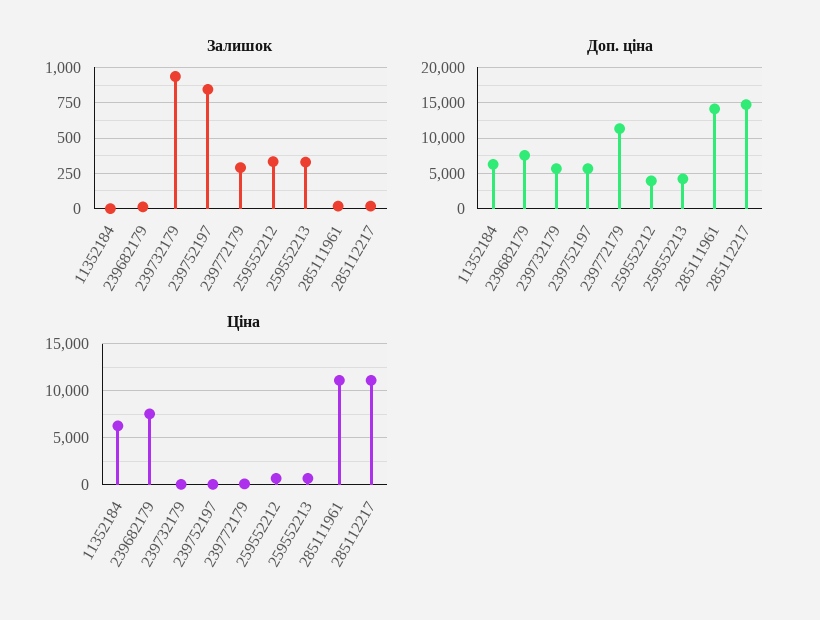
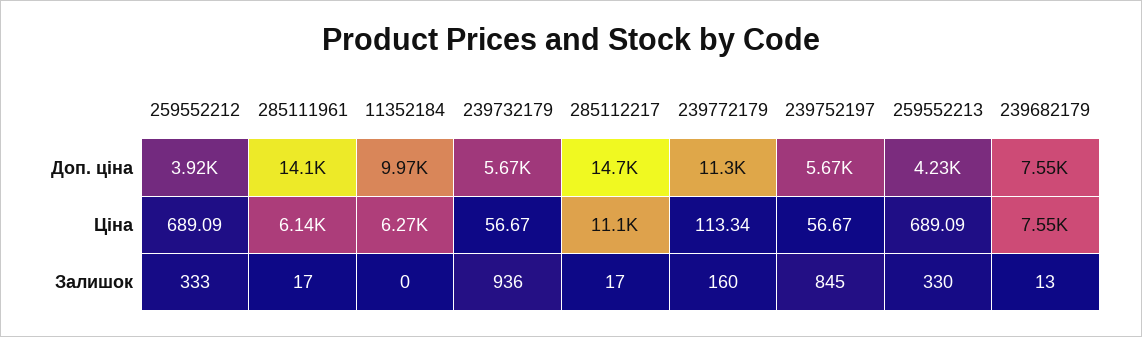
Залишок, 239772179: 300 -> 160
Доп. ціна, 11352184: 6000 -> 9970
Ціна, 285111961: 11000 -> 6140

